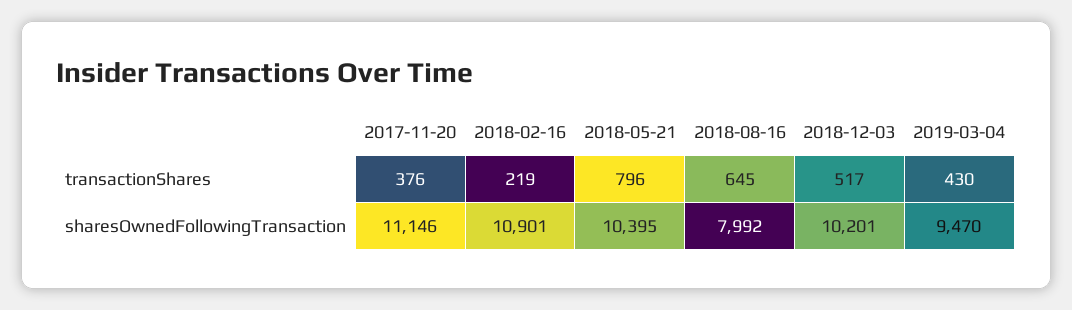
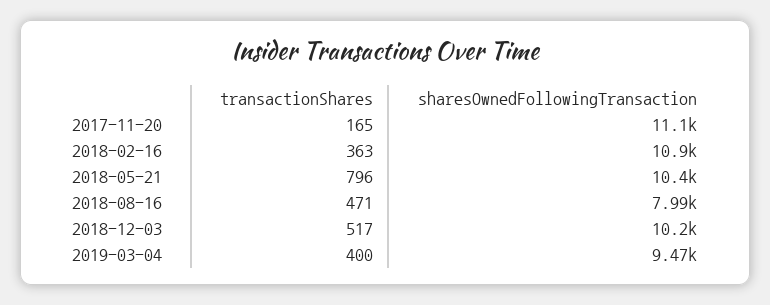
2017-11-20, transactionShares: 376 -> 165
2018-02-16, transactionShares: 219 -> 363
2018-08-16, transactionShares: 645 -> 471
2019-03-04, transactionShares: 430 -> 400

